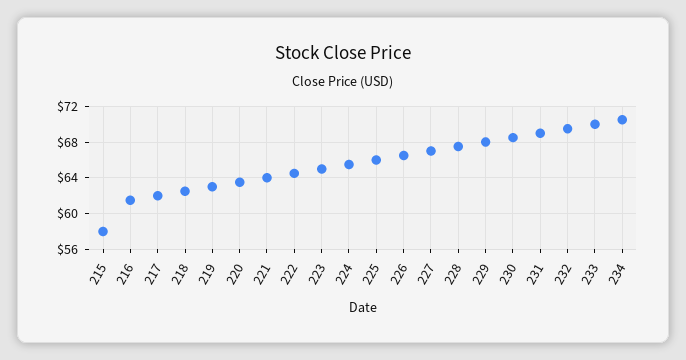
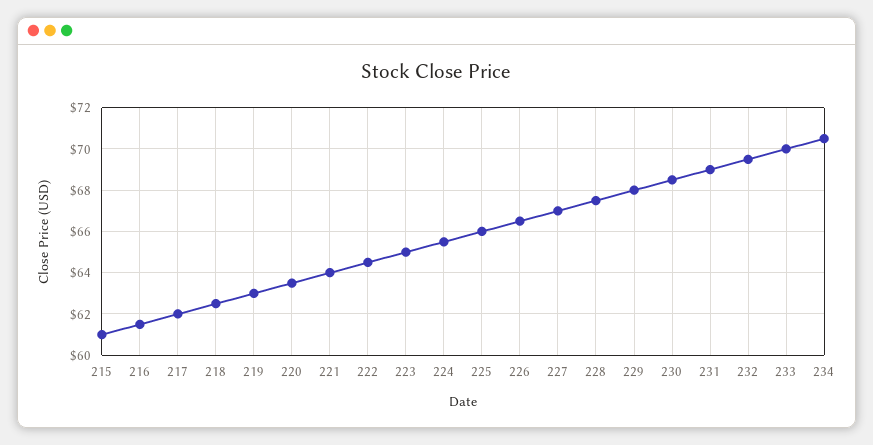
215: 58 -> 61

